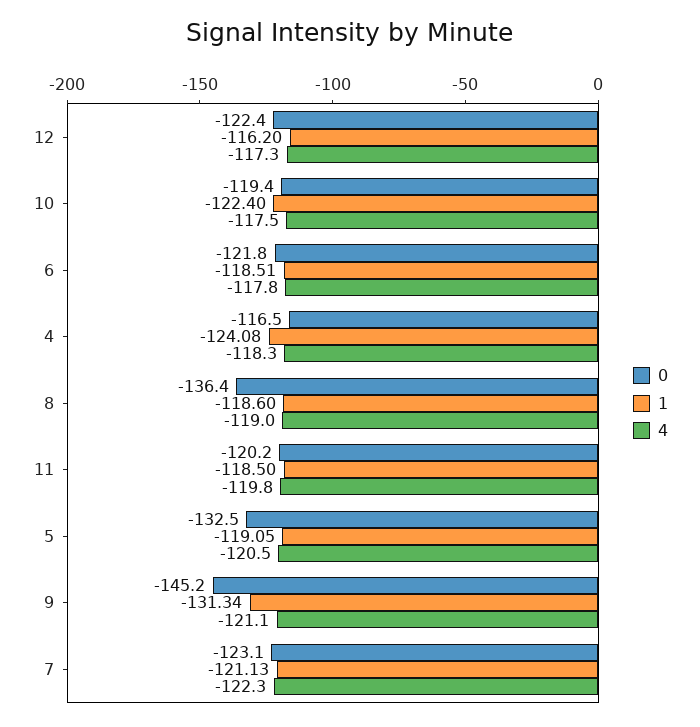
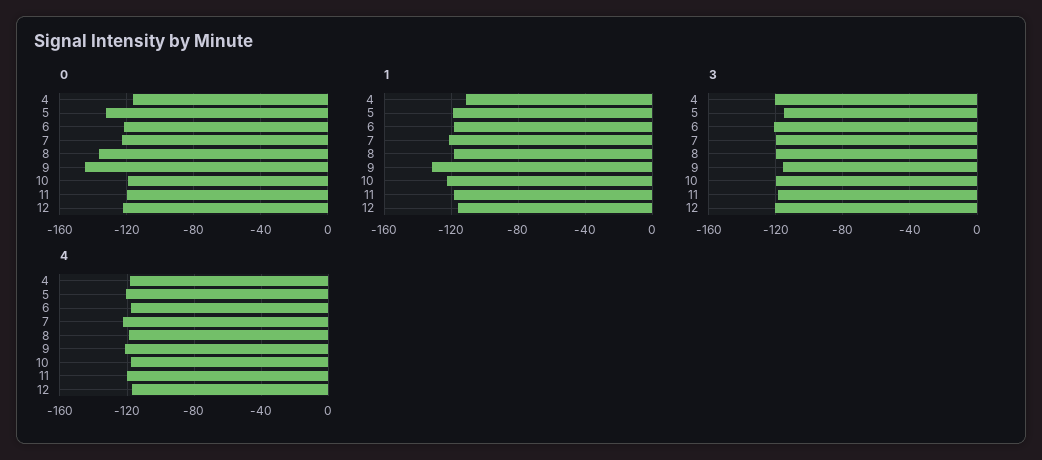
1, 4: -124.08 -> -110
3, 4: none -> -120
3, 5: none -> -115
3, 6: none -> -120
3, 7: none -> -120
3, 8: none -> -120
3, 9: none -> -115
3, 10: none -> -120
3, 11: none -> -120
3, 12: none -> -120

